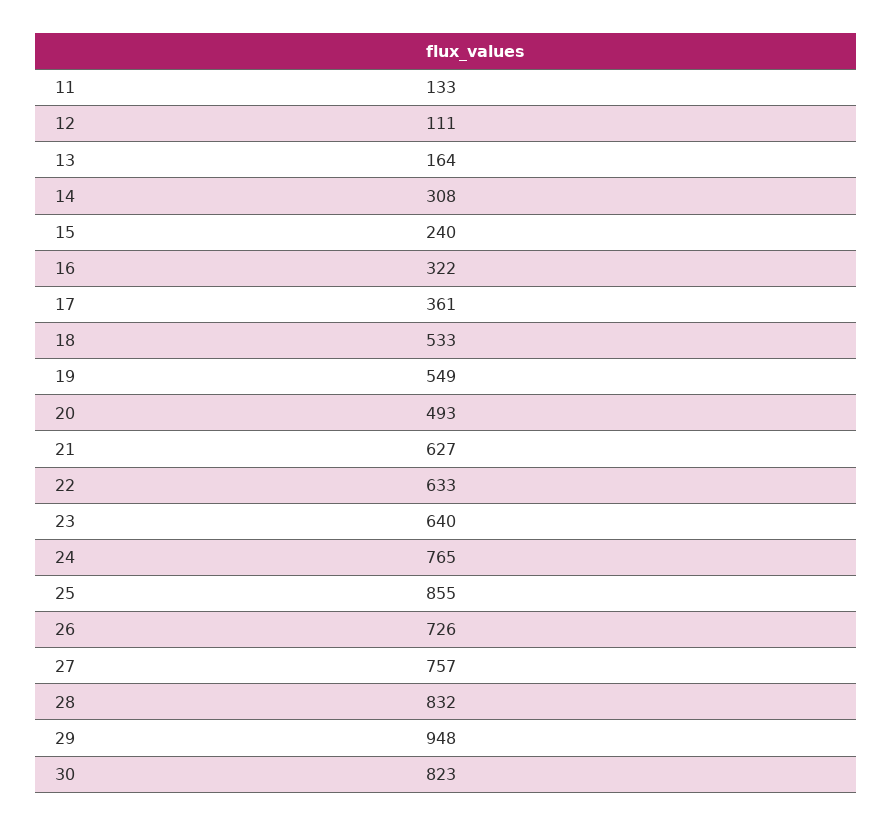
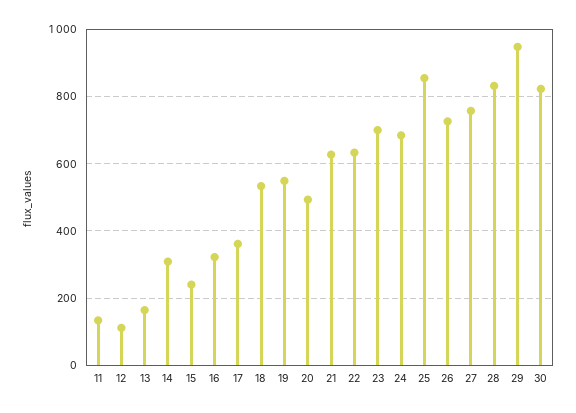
23: 640 -> 700
24: 765 -> 680

